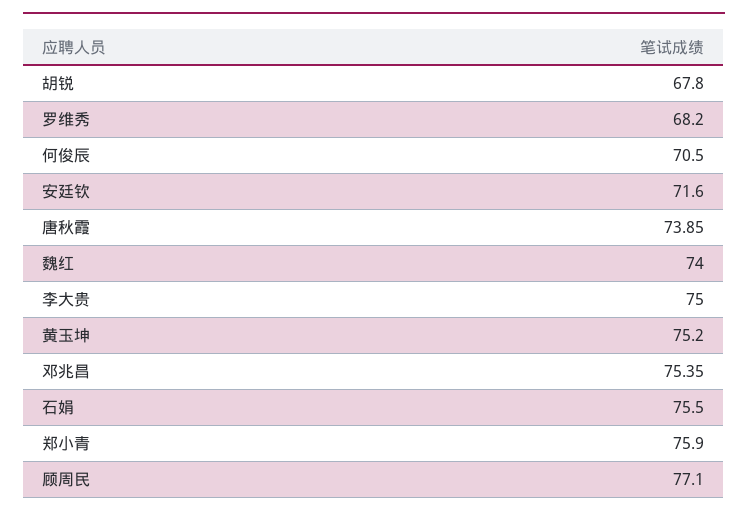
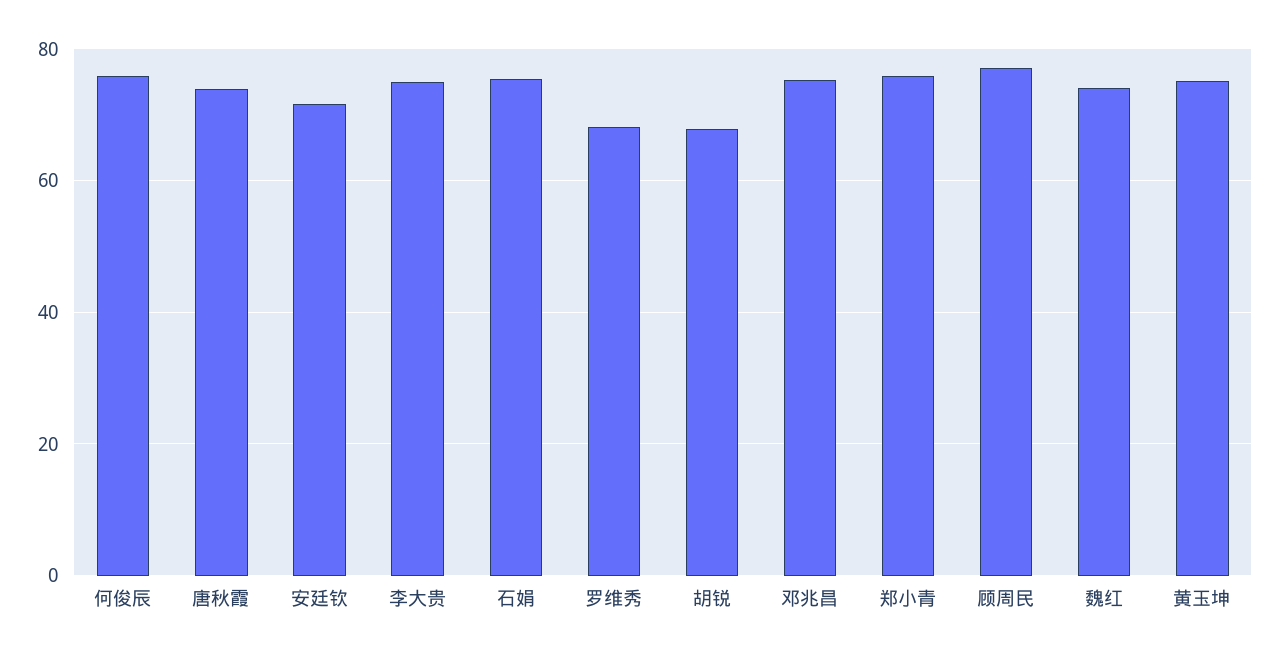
何俊辰: 70.5 -> 76

